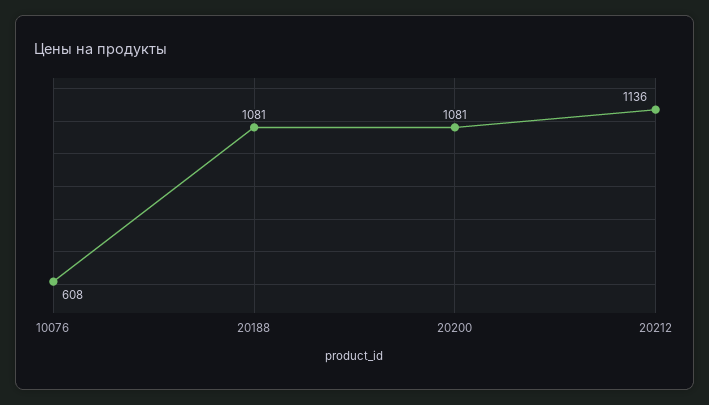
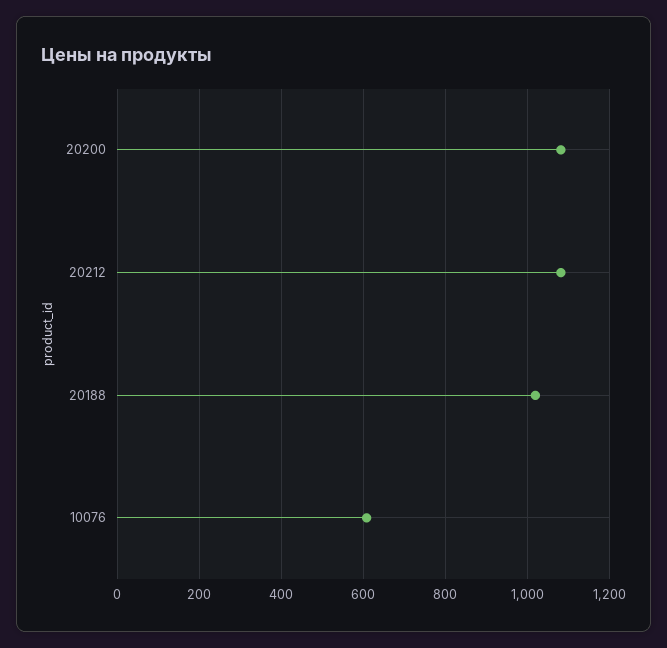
20188: 1081 -> 1020
20212: 1136 -> 1080

